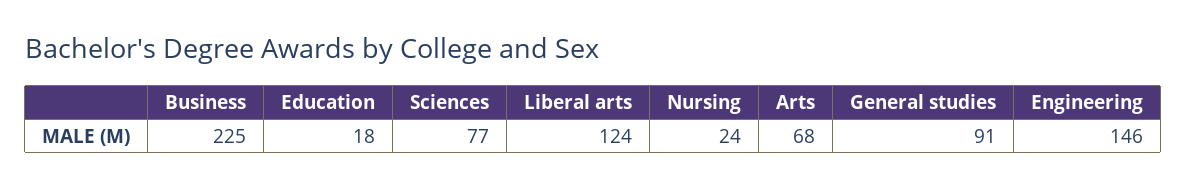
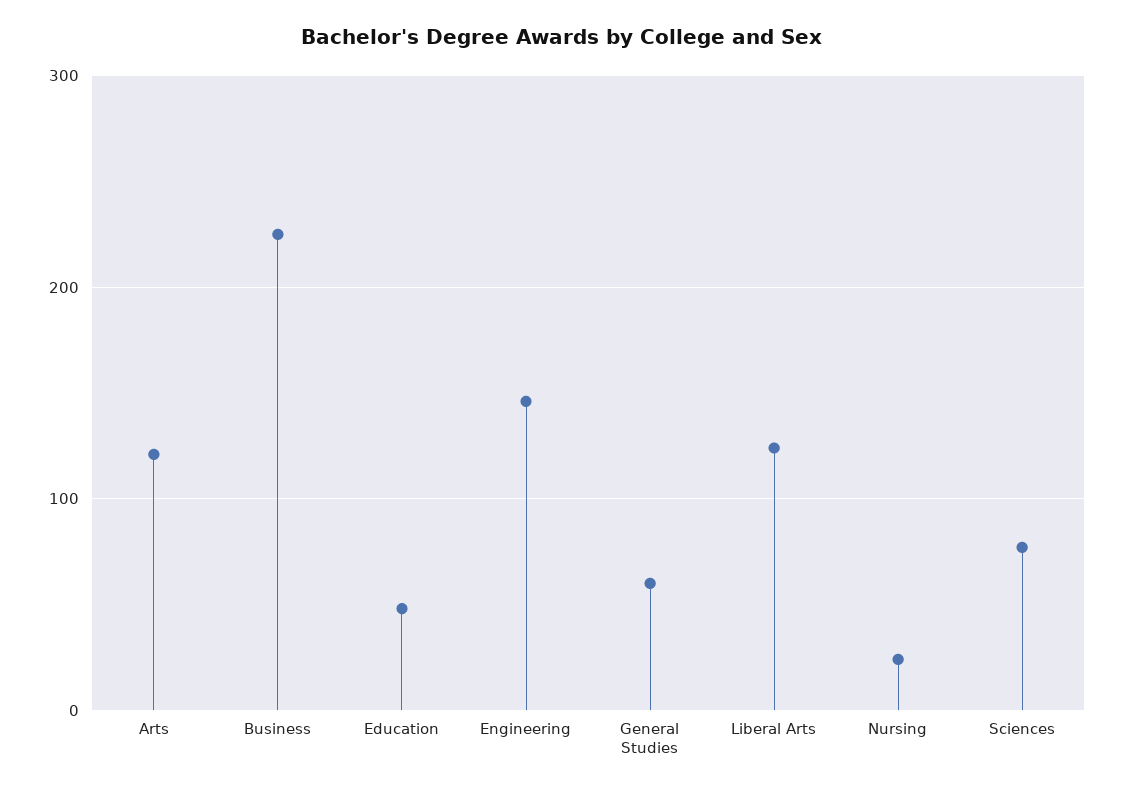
Education: 18 -> 50
Arts: 68 -> 120
General studies: 91 -> 60

